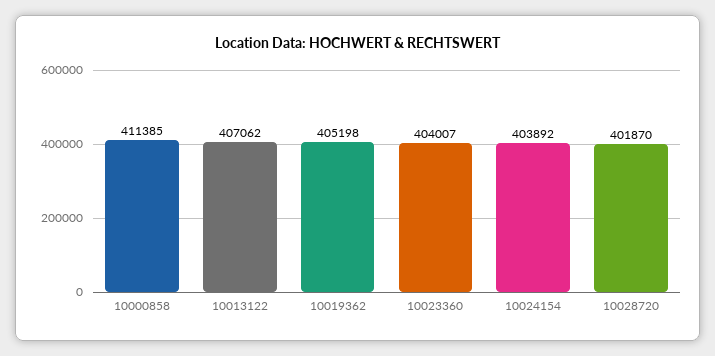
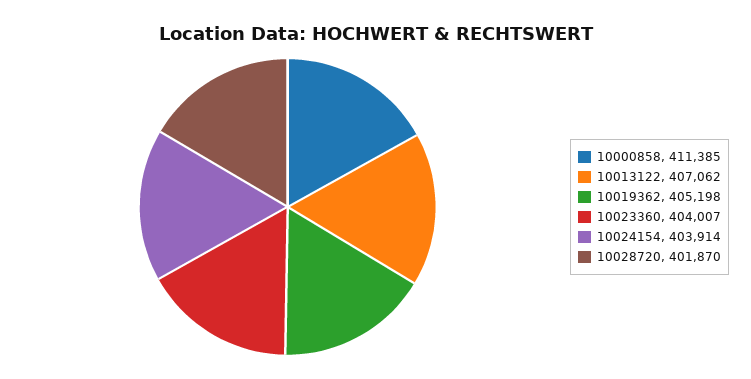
10024154: 403892 -> 403914

